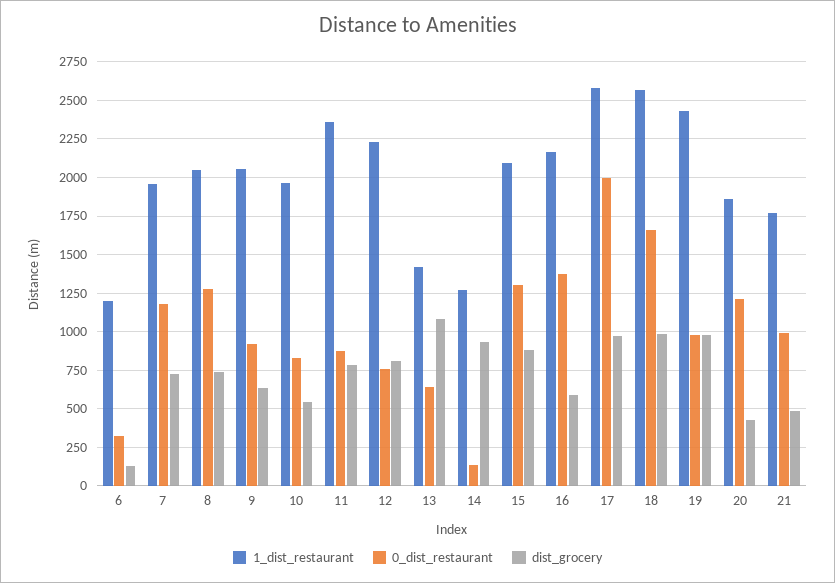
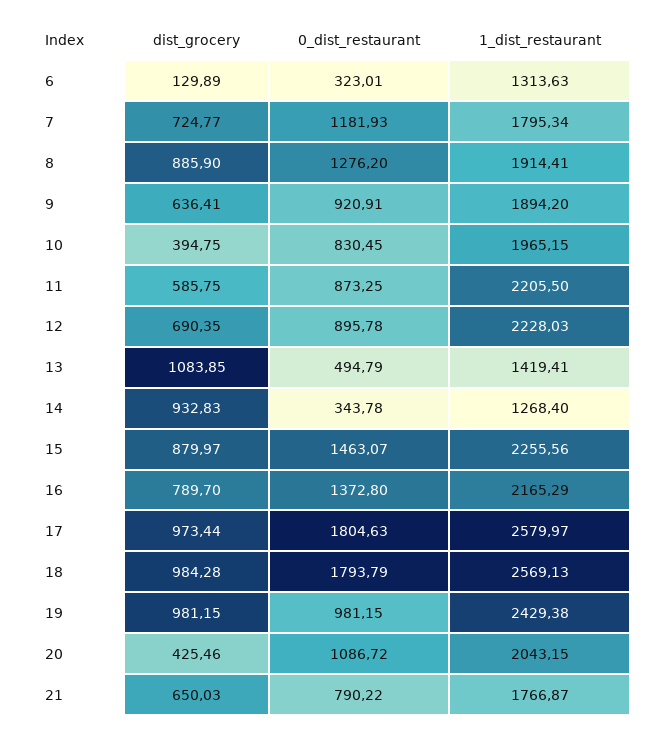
1_dist_restaurant, 6: 1200 -> 1313.63
1_dist_restaurant, 7: 1950 -> 1795.34
1_dist_restaurant, 8: 2050 -> 1914.41
dist_grocery, 8: 750 -> 885.9
1_dist_restaurant, 9: 2050 -> 1894.2
dist_grocery, 10: 550 -> 394.75
1_dist_restaurant, 11: 2350 -> 2205.5
dist_grocery, 11: 800 -> 585.75
0_dist_restaurant, 12: 750 -> 895.78
dist_grocery, 12: 800 -> 690.35
0_dist_restaurant, 13: 650 -> 494.79
0_dist_restaurant, 14: 150 -> 343.78
1_dist_restaurant, 15: 2100 -> 2255.56
0_dist_restaurant, 15: 1300 -> 1463.07
dist_grocery, 16: 600 -> 789.7
0_dist_restaurant, 17: 2000 -> 1804.63
0_dist_restaurant, 18: 1650 -> 1793.79
1_dist_restaurant, 20: 1850 -> 2043.15
0_dist_restaurant, 20: 1200 -> 1086.72
0_dist_restaurant, 21: 1000 -> 790.22
dist_grocery, 21: 500 -> 650.03

